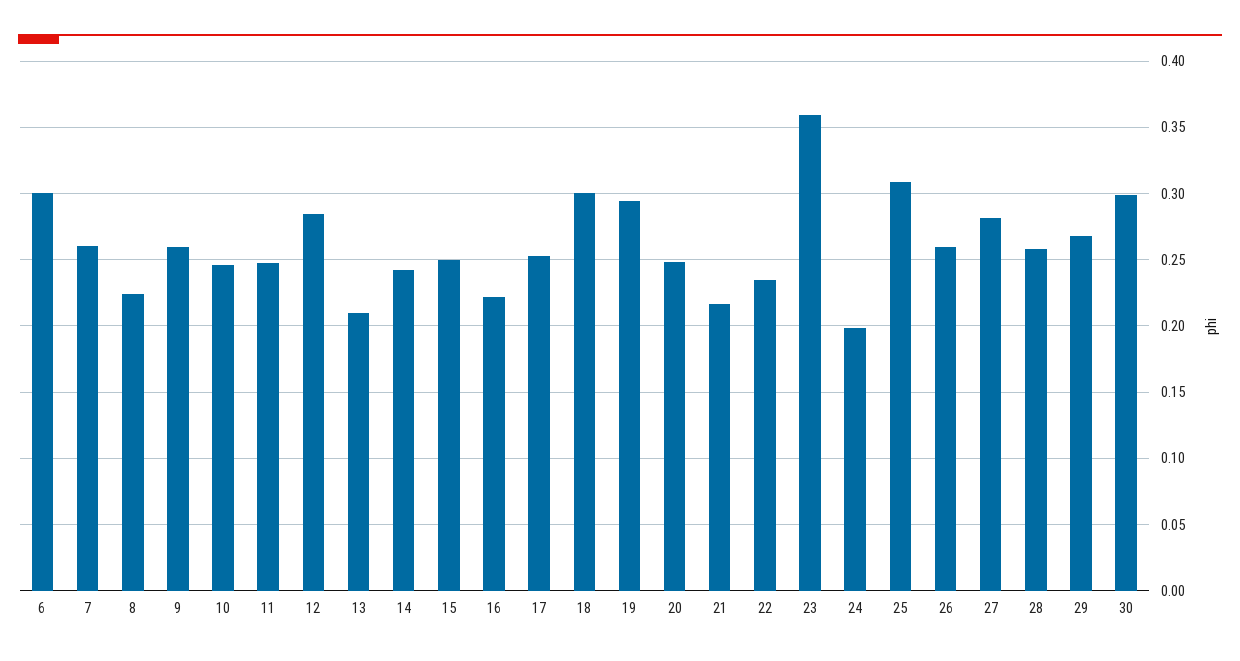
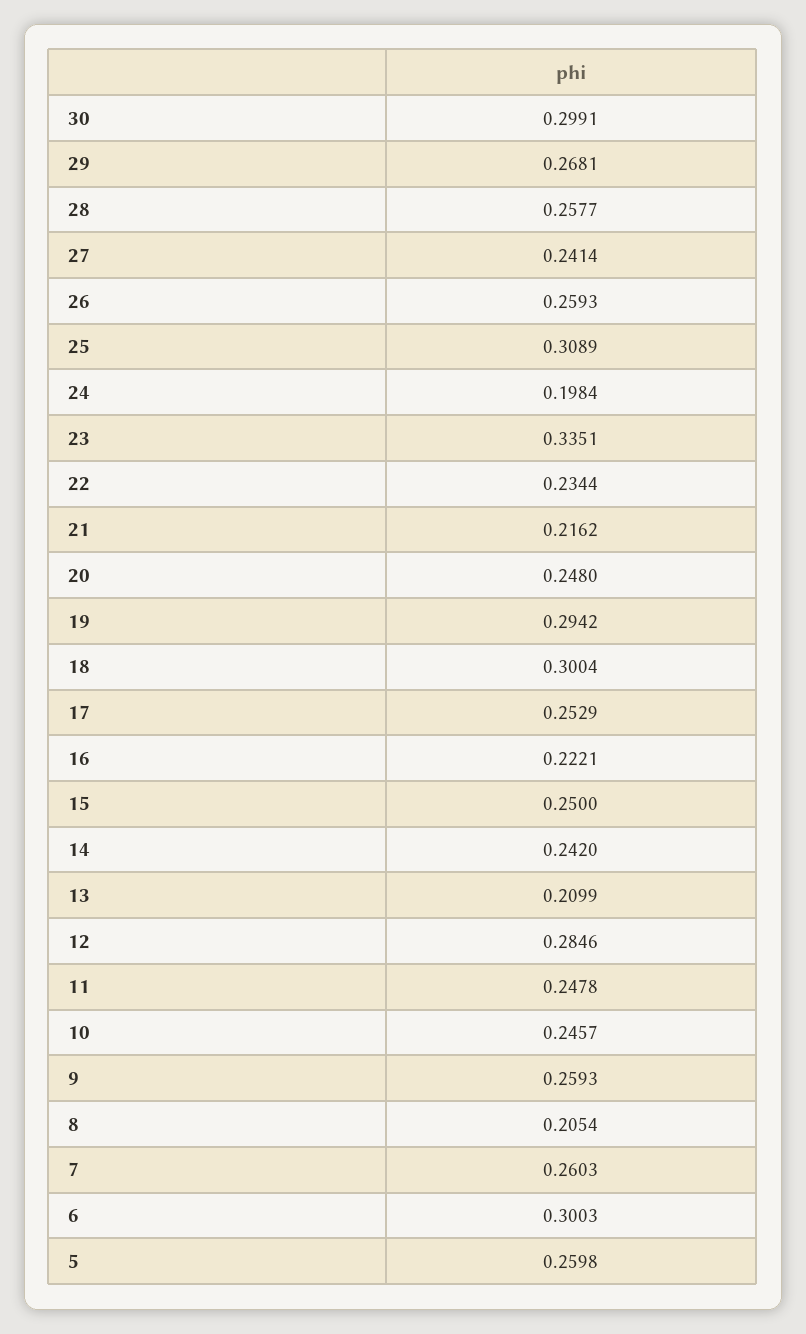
8: 0.225 -> 0.2054
23: 0.36 -> 0.3351
27: 0.28 -> 0.2414
5: none -> 0.2598

